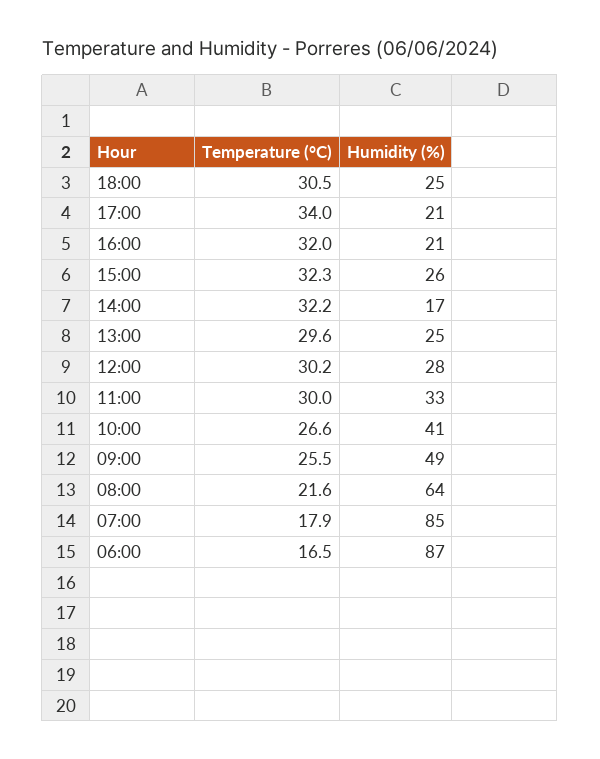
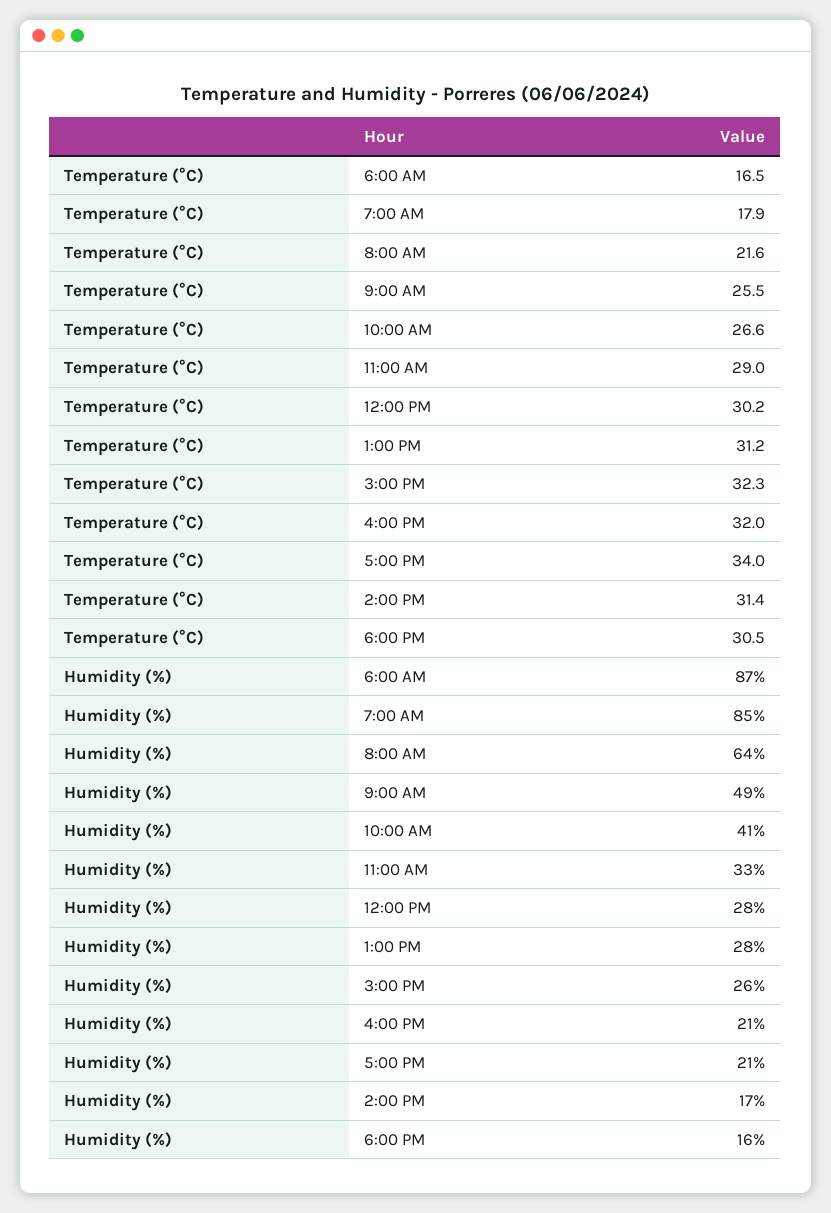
Humidity (%), 18:00: 25 -> 16
Temperature (°C), 14:00: 32.2 -> 31.4
Temperature (°C), 13:00: 29.6 -> 31.2
Humidity (%), 13:00: 25 -> 28
Temperature (°C), 11:00: 30 -> 29

